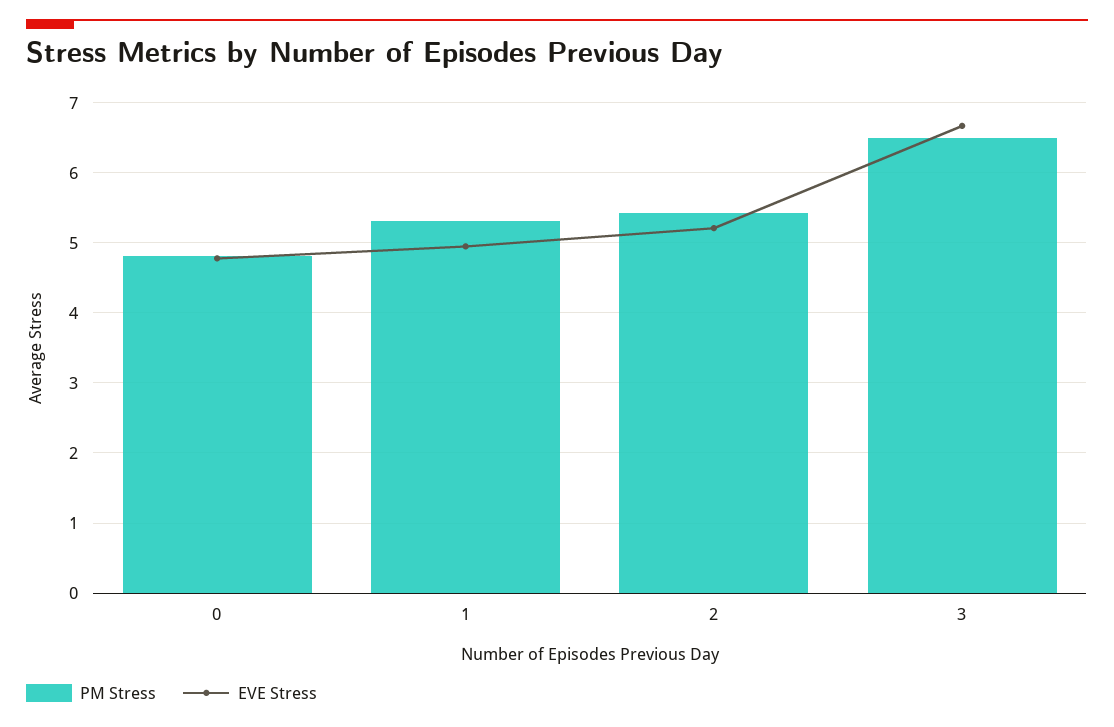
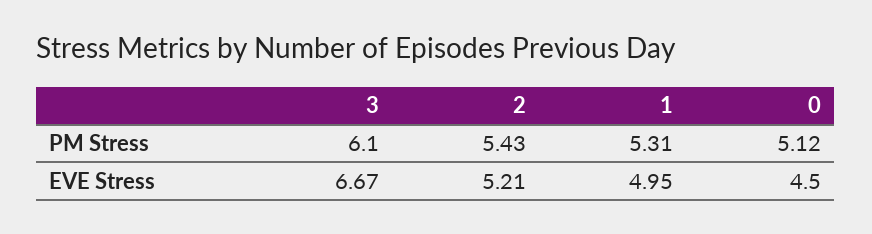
PM Stress, 0: 4.8 -> 5.12
EVE Stress, 0: 4.8 -> 4.5
PM Stress, 3: 6.5 -> 6.1

